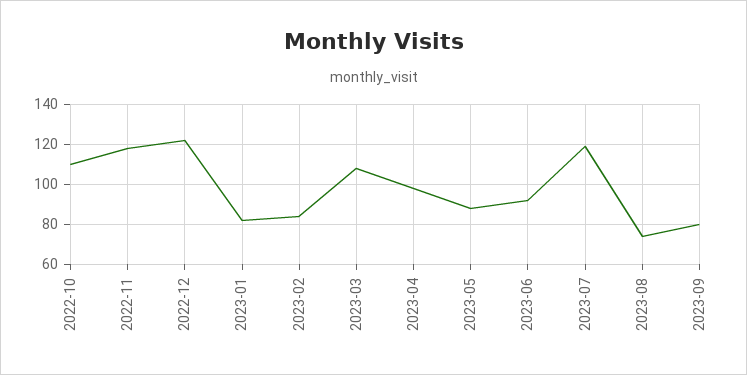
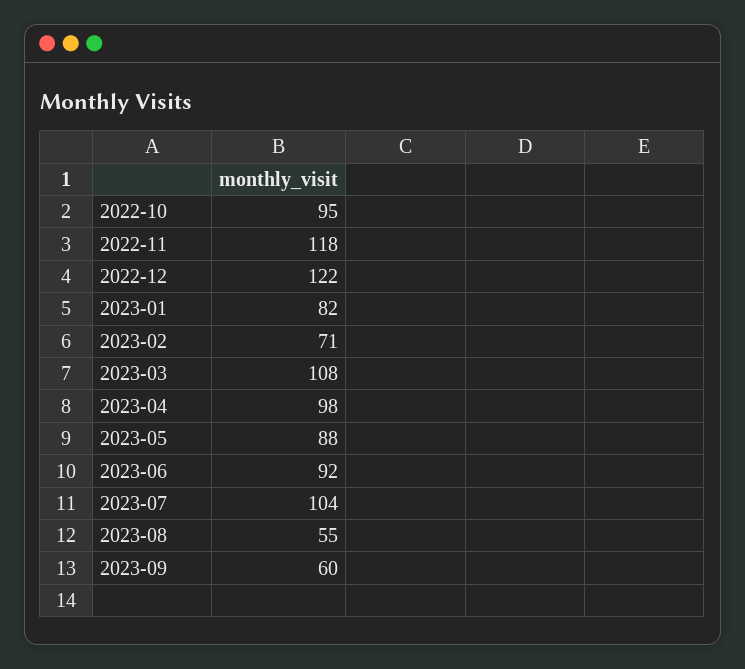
2022-10: 110 -> 95
2023-02: 85 -> 71
2023-07: 120 -> 104
2023-08: 75 -> 55
2023-09: 80 -> 60

